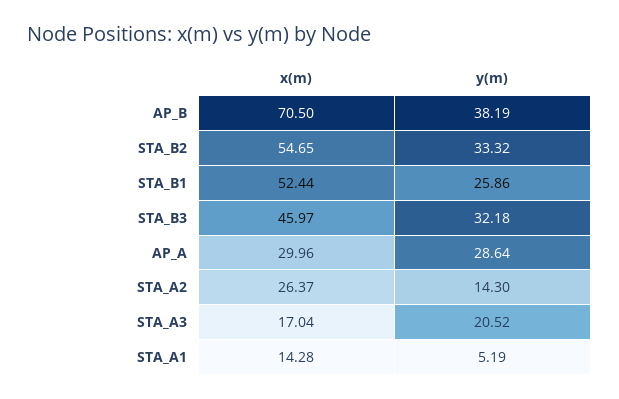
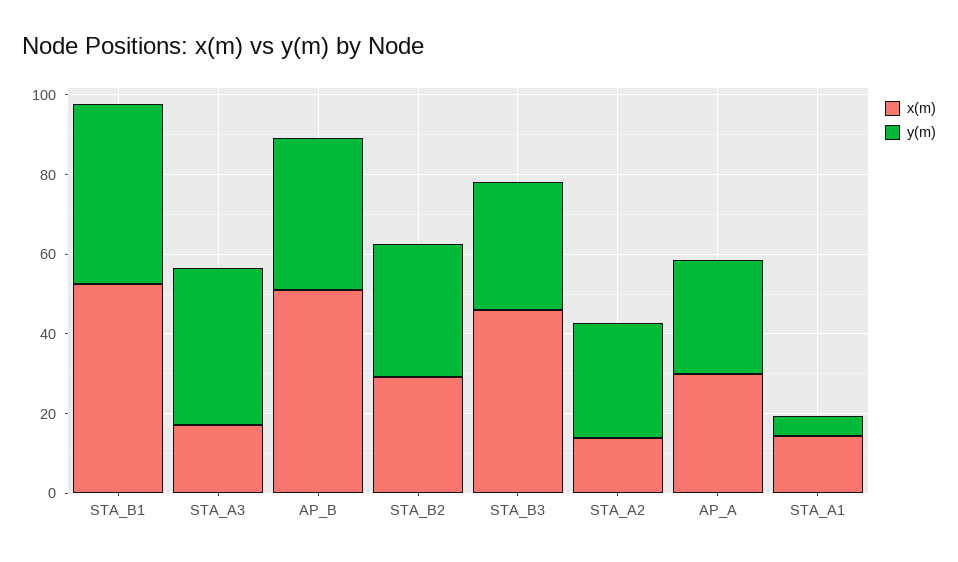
x(m), AP_B: 70.5 -> 50
x(m), STA_B2: 54.65 -> 30
y(m), STA_B1: 25.86 -> 45
x(m), STA_A2: 26.37 -> 15
y(m), STA_A2: 14.3 -> 30
y(m), STA_A3: 20.52 -> 40

